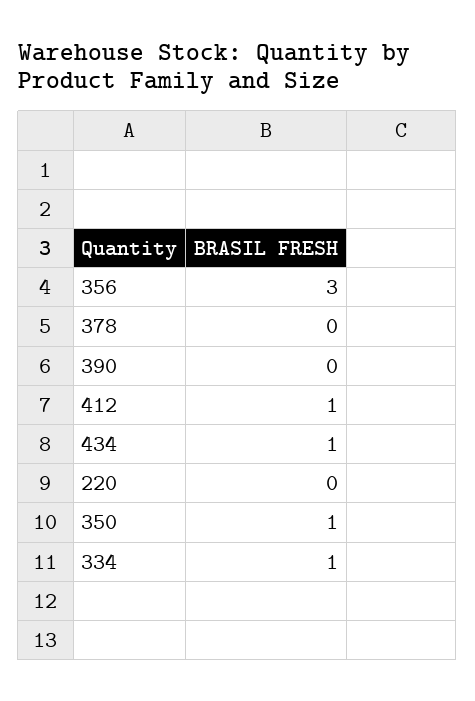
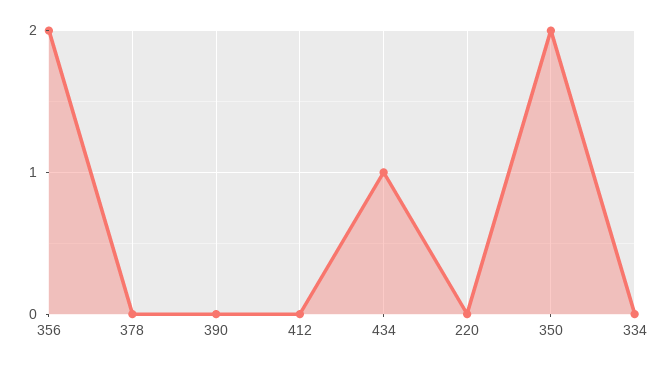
356: 3 -> 2
412: 1 -> 0
350: 1 -> 2
334: 1 -> 0

